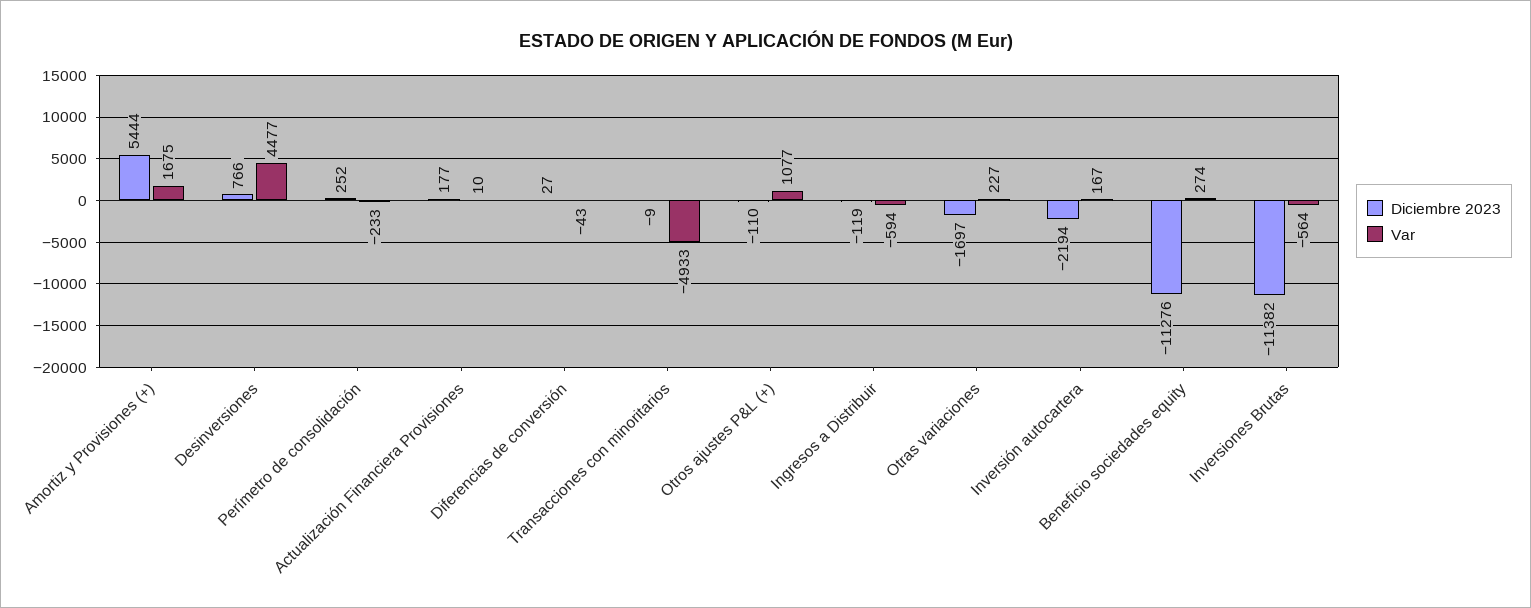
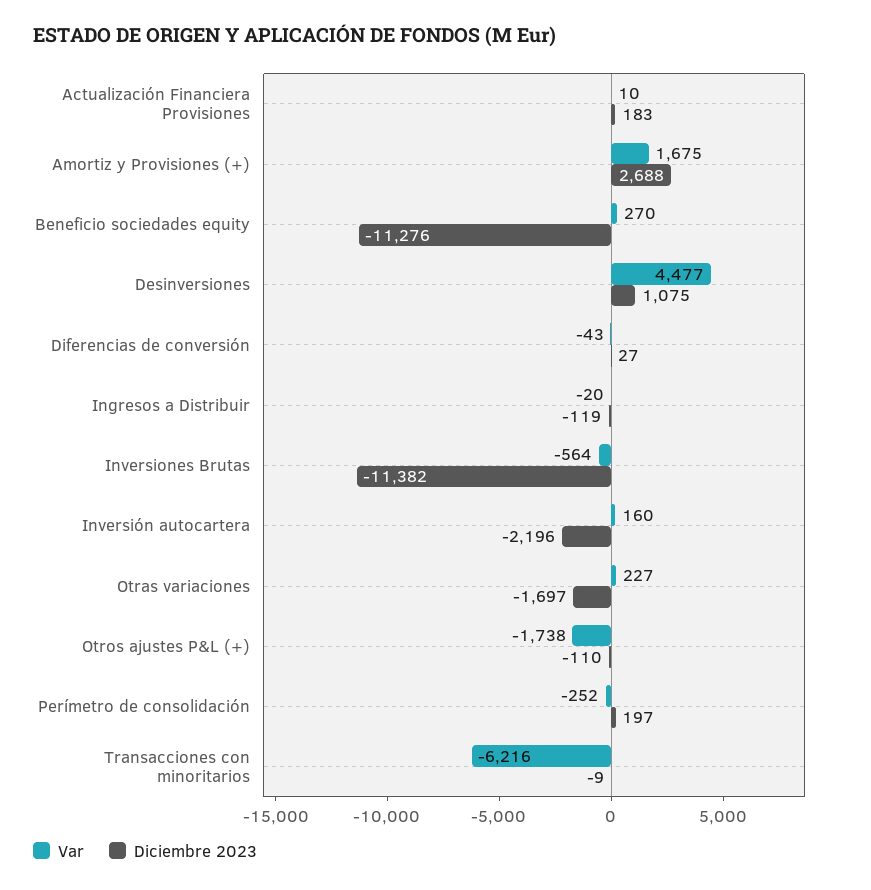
Diciembre 2023, Amortiz y Provisiones (+): 5444 -> 2688
Diciembre 2023, Desinversiones: 766 -> 1075
Diciembre 2023, Perímetro de consolidación: 252 -> 197
Var, Perímetro de consolidación: -233 -> -252
Diciembre 2023, Actualización Financiera Provisiones: 177 -> 183
Var, Transacciones con minoritarios: -4933 -> -6216
Var, Otros ajustes P&L (+): 1077 -> -1738
Var, Ingresos a Distribuir: -594 -> -20
Diciembre 2023, Inversión autocartera: -2194 -> -2196
Var, Inversión autocartera: 167 -> 160
Var, Beneficio sociedades equity: 274 -> 270

